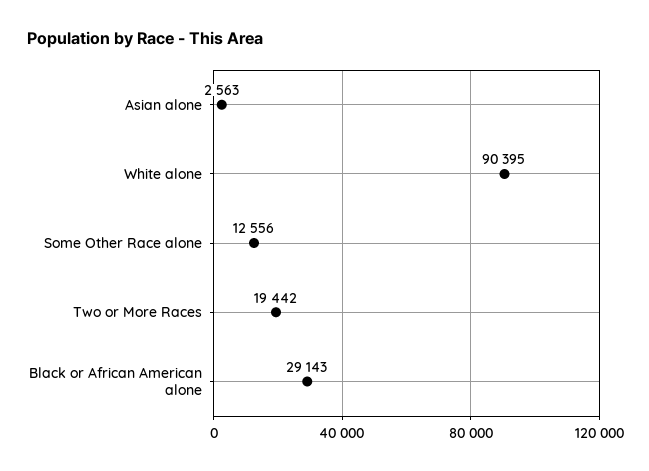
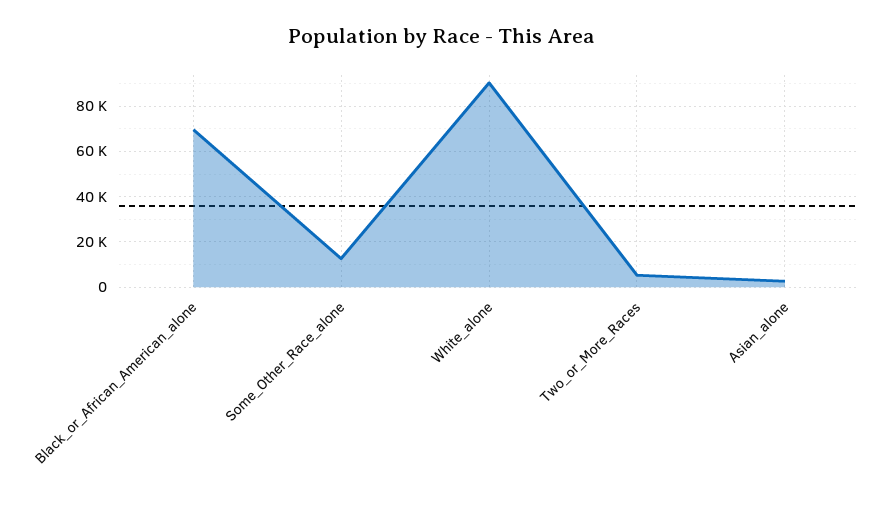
Two or More Races: 19442 -> 5000
Black or African American alone: 29143 -> 70000

